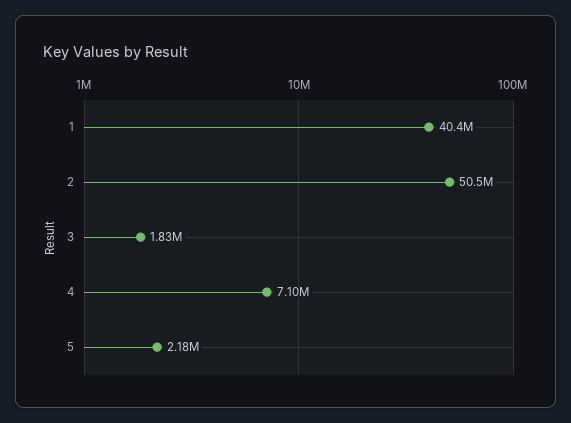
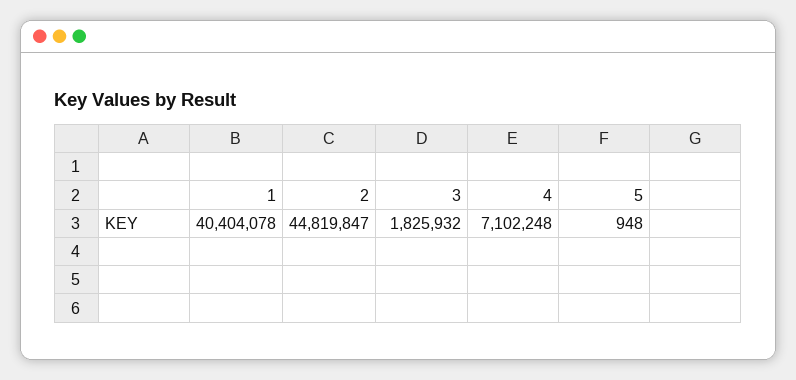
2: 50500000 -> 44819847
5: 2180000 -> 948

